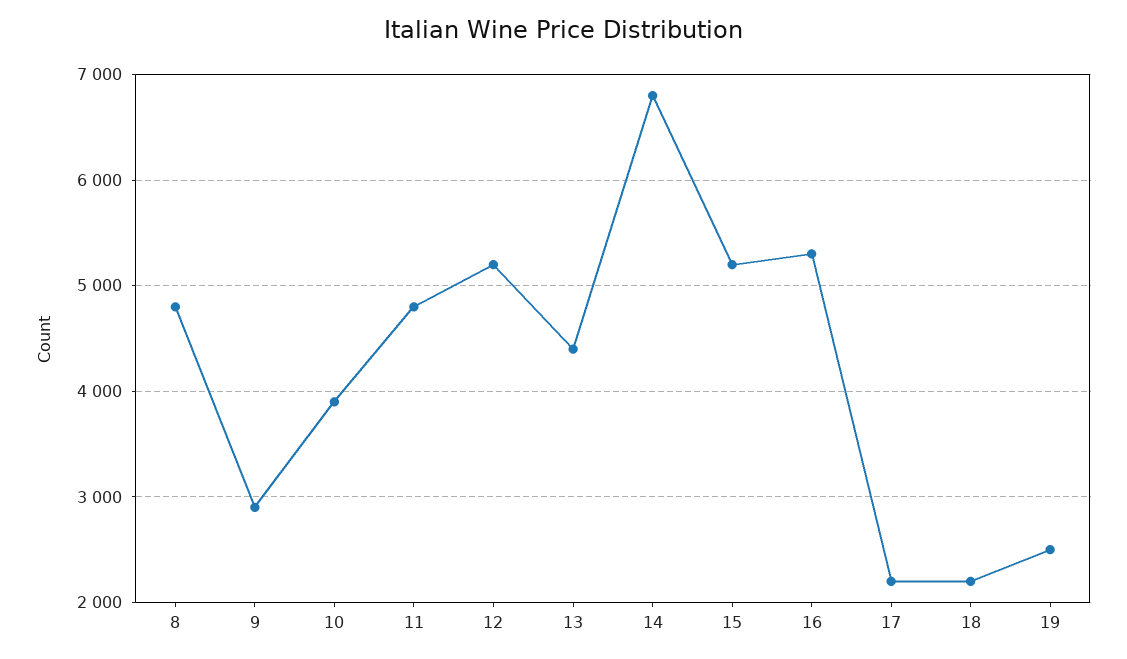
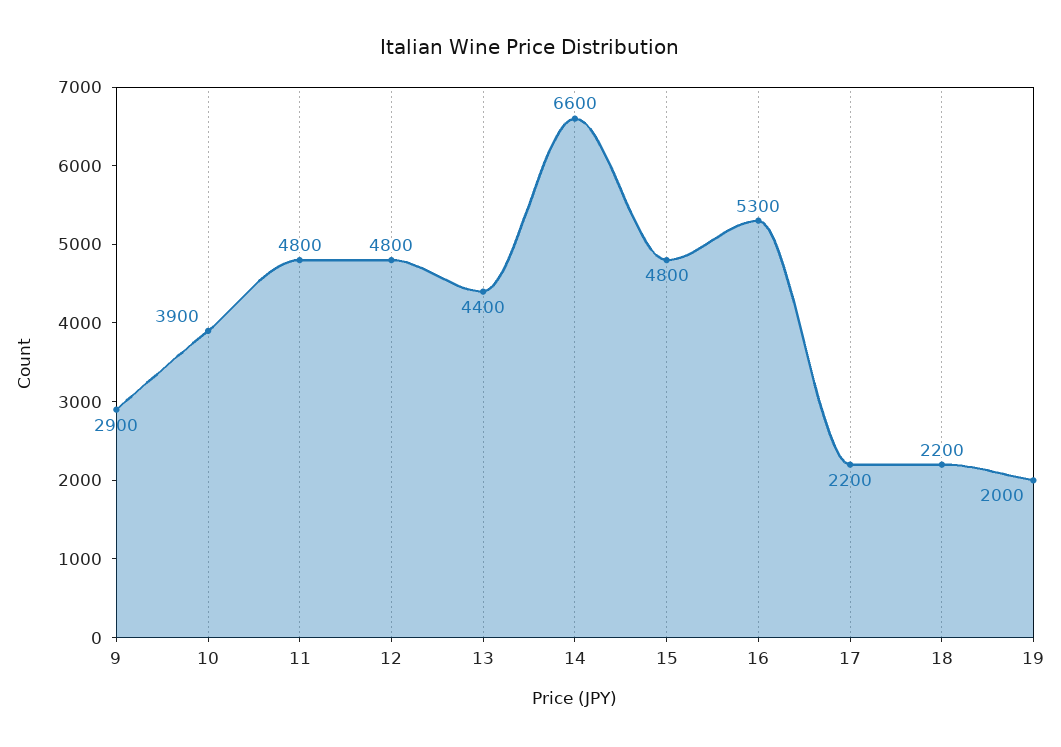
8: 4800 -> none
12: 5200 -> 4800
14: 6800 -> 6600
15: 5200 -> 4800
19: 2500 -> 2000

